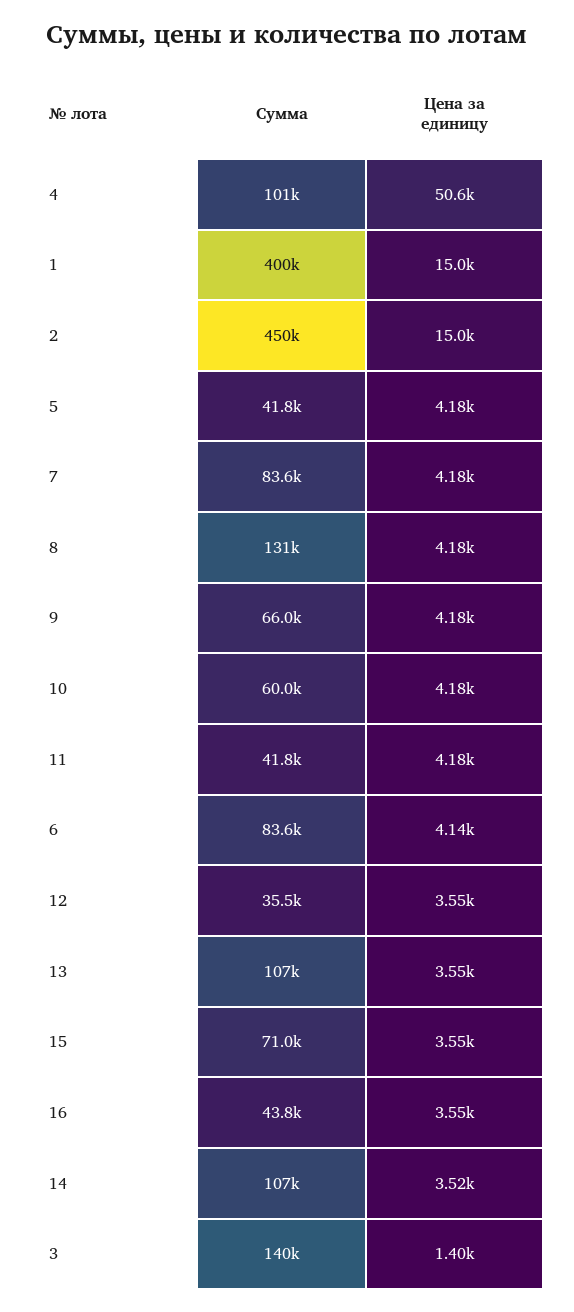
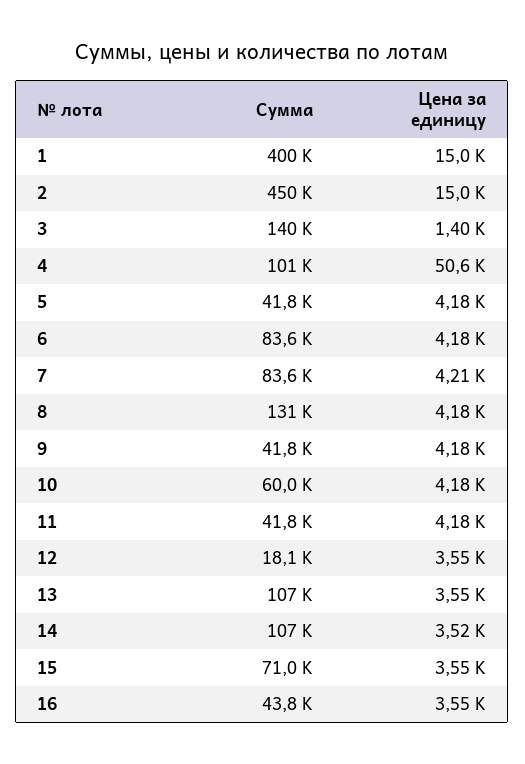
Цена за единицу, 7: 4180 -> 4210
Сумма, 9: 66000 -> 41800
Цена за единицу, 6: 4140 -> 4180
Сумма, 12: 35500 -> 18100

